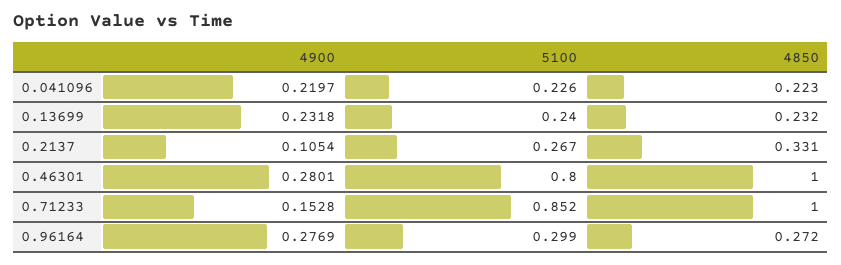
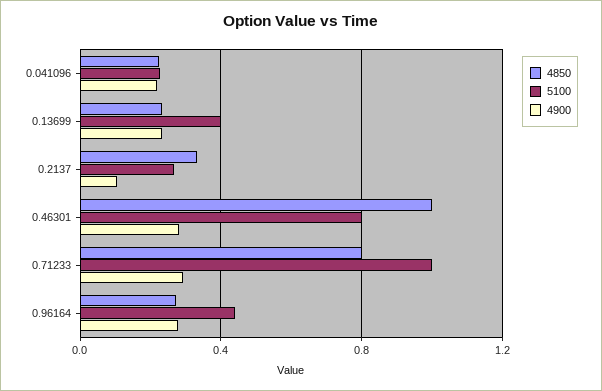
5100, 0.13699: 0.24 -> 0.4
4900, 0.71233: 0.1528 -> 0.3
5100, 0.71233: 0.852 -> 1
4850, 0.71233: 1 -> 0.8
5100, 0.96164: 0.299 -> 0.45

